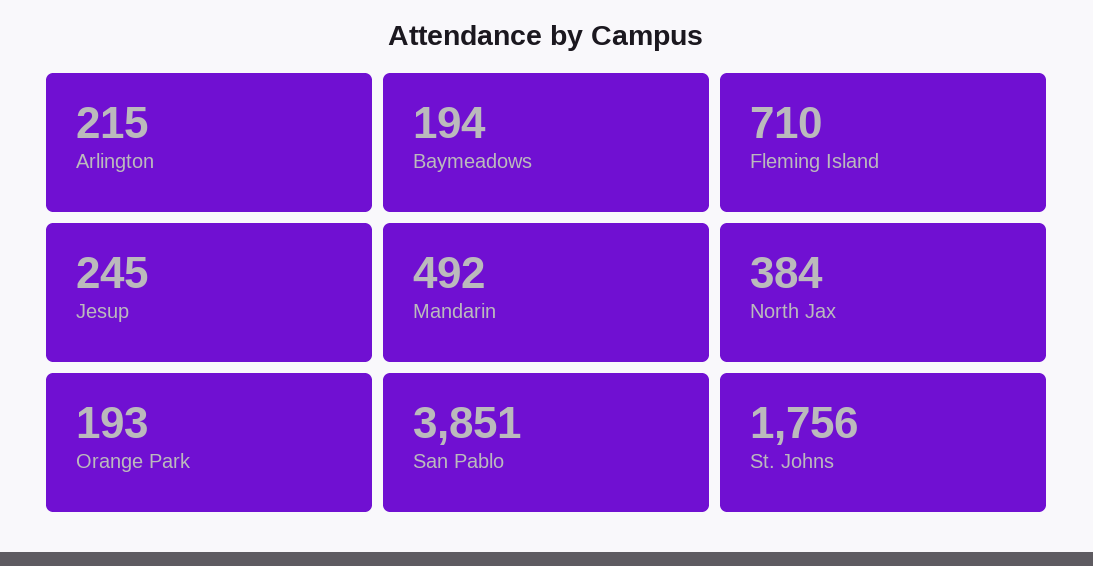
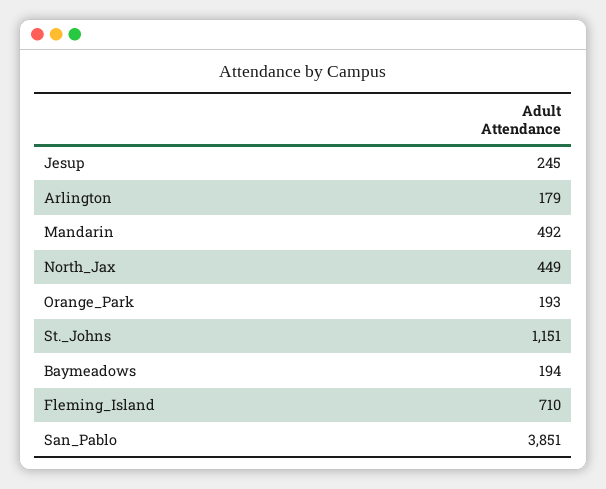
Arlington: 215 -> 179
North Jax: 384 -> 449
St. Johns: 1756 -> 1151

